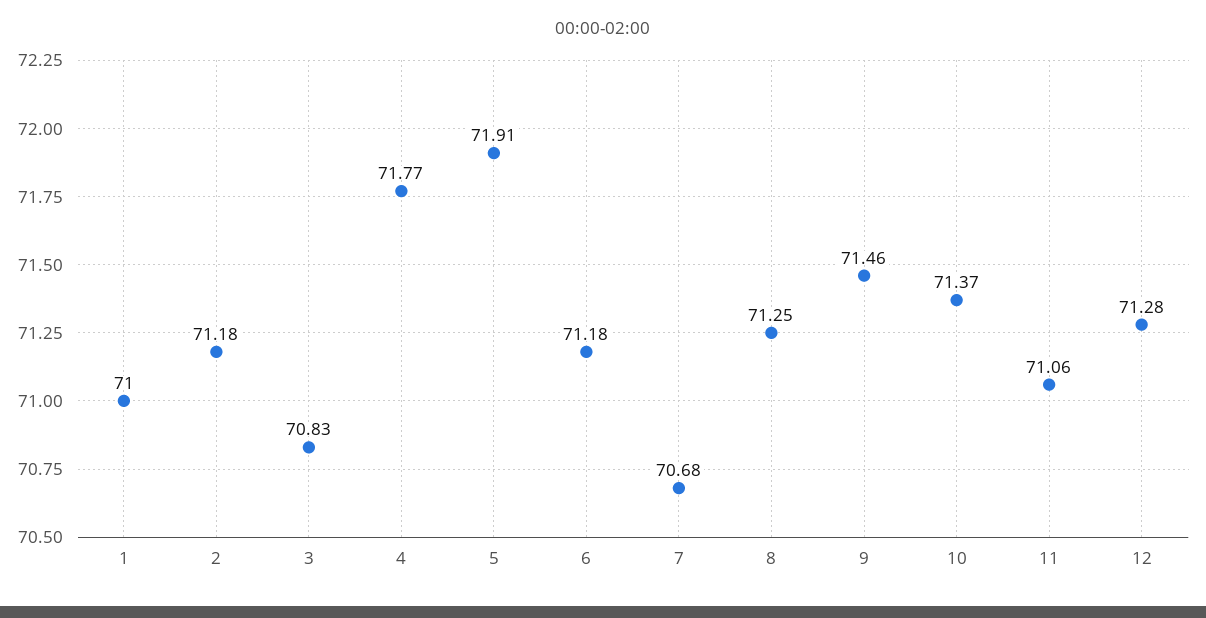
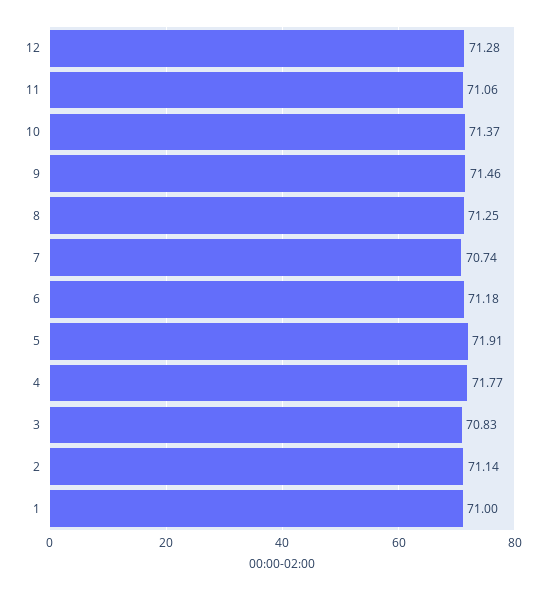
2: 71.18 -> 71.14
7: 70.68 -> 70.74

